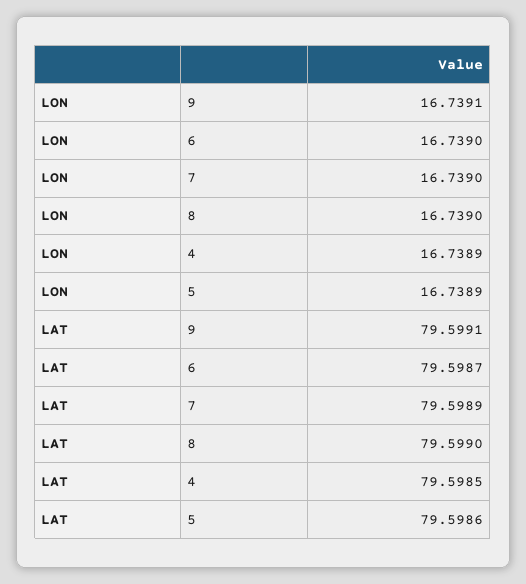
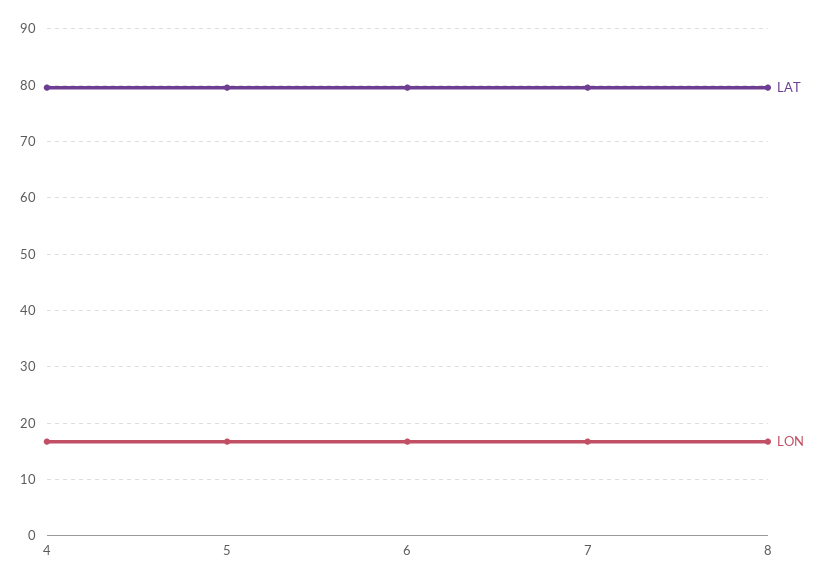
LON, 9: 16.7391 -> none
LAT, 9: 79.5991 -> none

